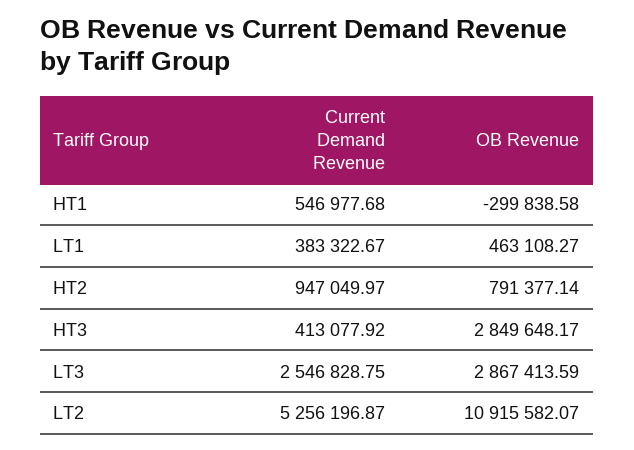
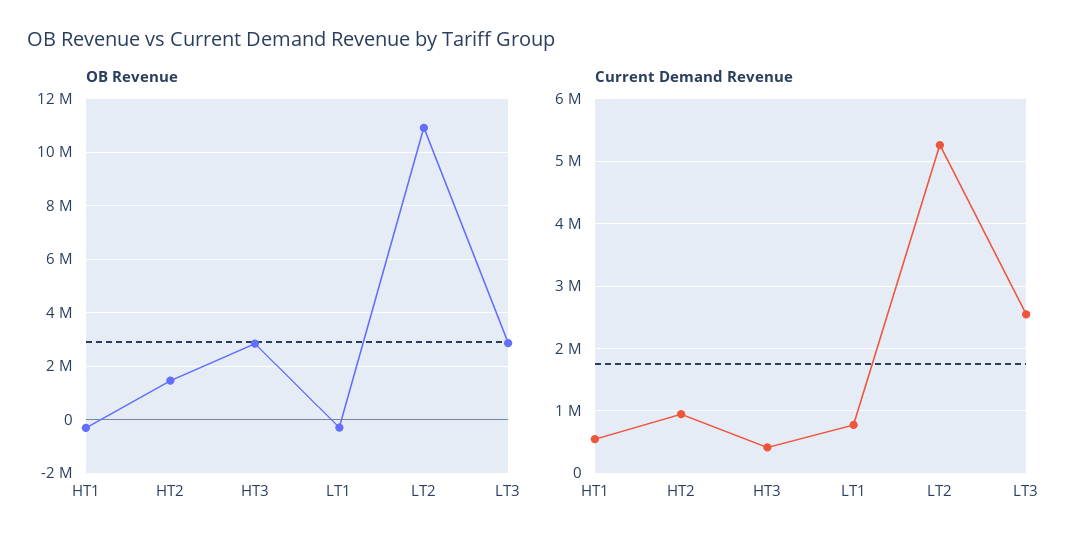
Current Demand Revenue, LT1: 383322.67 -> 800000
OB Revenue, LT1: 463108.27 -> -250000
OB Revenue, HT2: 791377.14 -> 1500000

